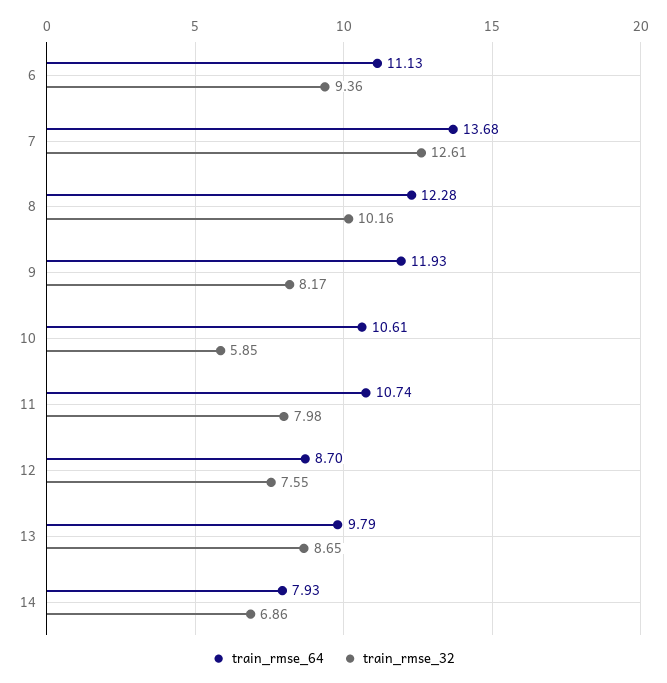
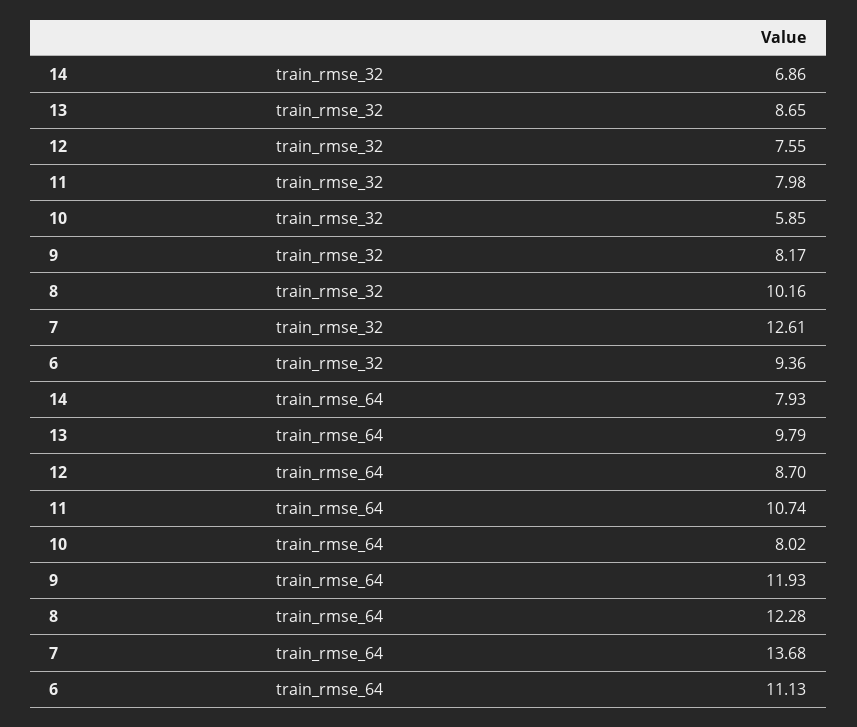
train_rmse_64, 10: 10.61 -> 8.02

